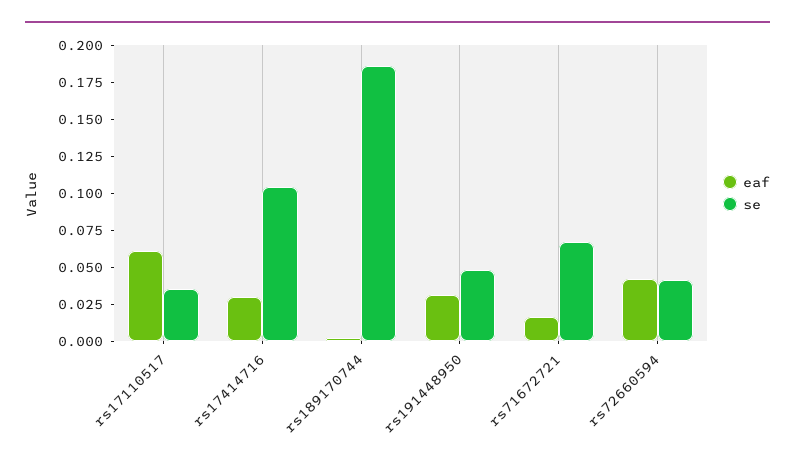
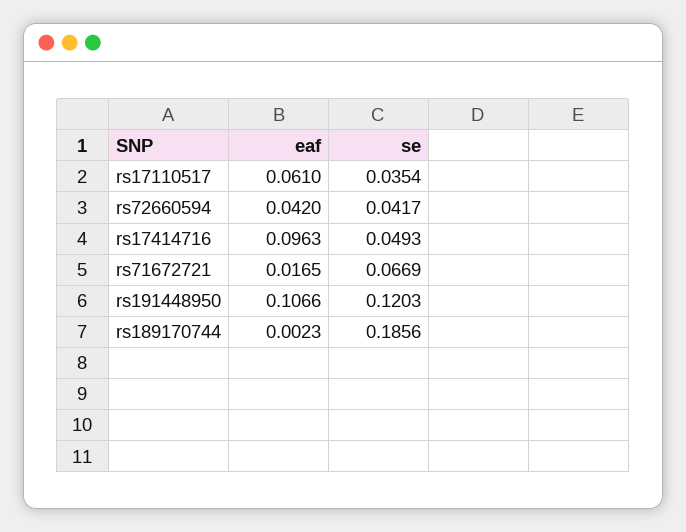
eaf, rs17414716: 0.025 -> 0.0963
se, rs17414716: 0.1 -> 0.0493
eaf, rs191448950: 0.025 -> 0.1066
se, rs191448950: 0.05 -> 0.1203

